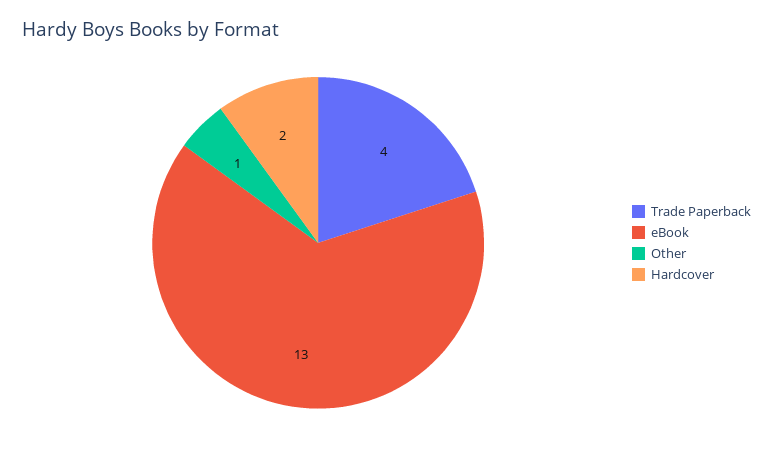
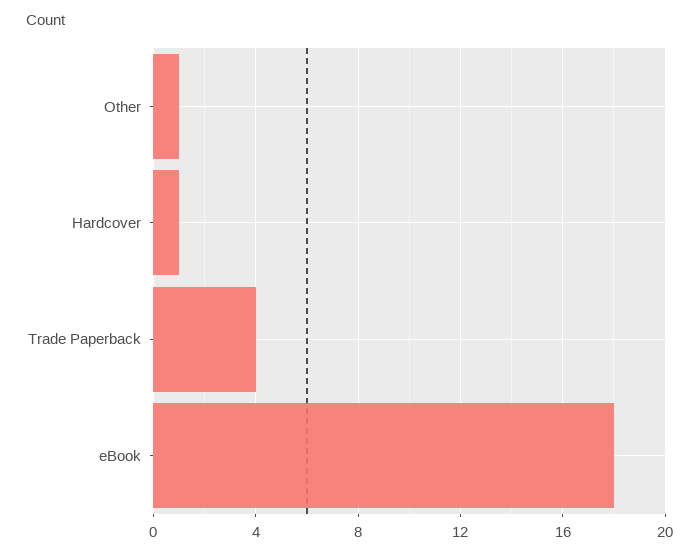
eBook: 13 -> 18
Hardcover: 2 -> 1

